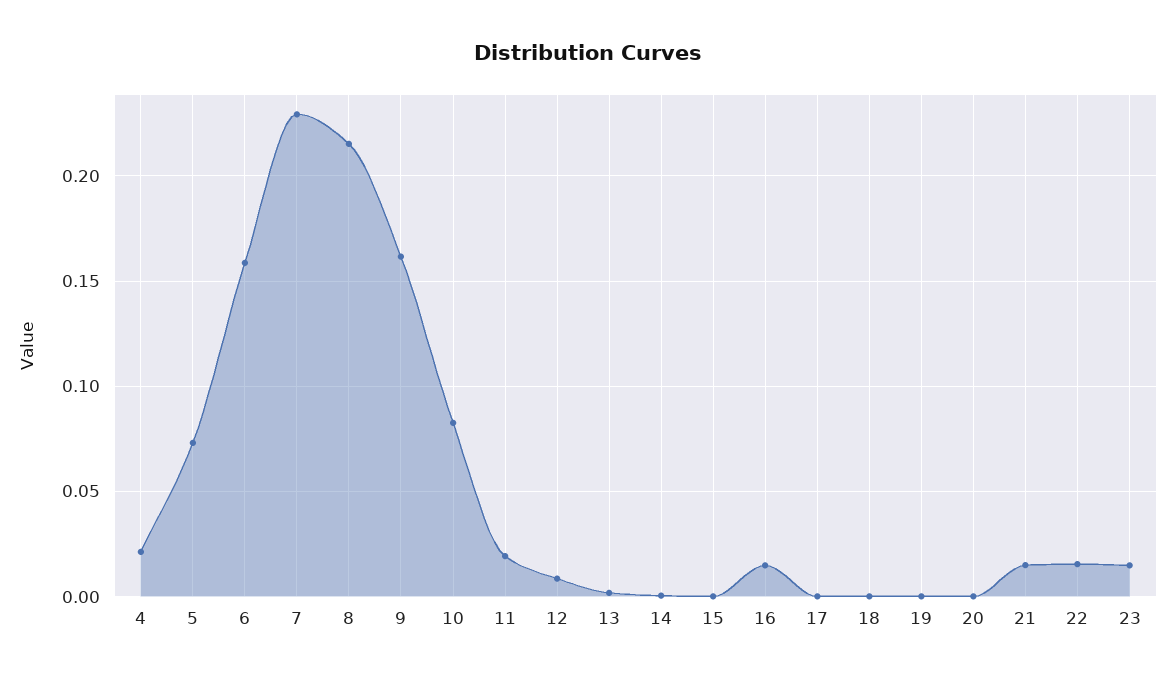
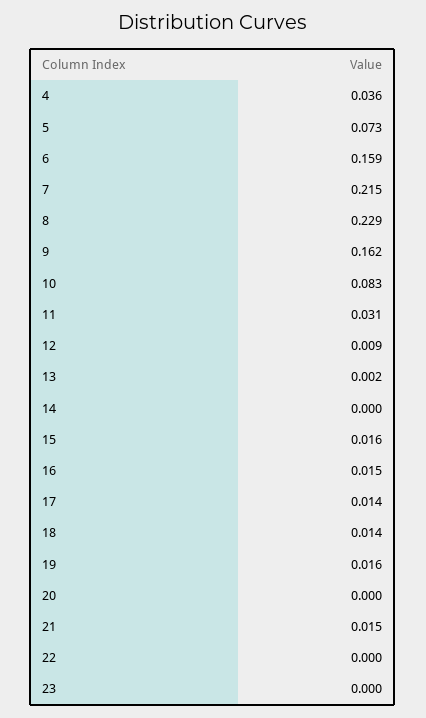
4: 0.02 -> 0.036
7: 0.23 -> 0.215
8: 0.215 -> 0.229
11: 0.02 -> 0.031
15: 0 -> 0.016
17: 0 -> 0.014
18: 0 -> 0.014
19: 0 -> 0.016
22: 0.015 -> 0
23: 0.015 -> 0

